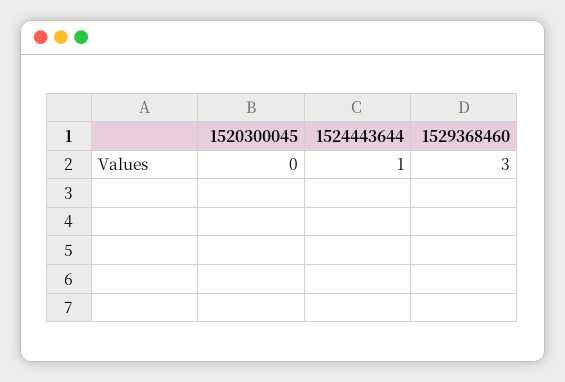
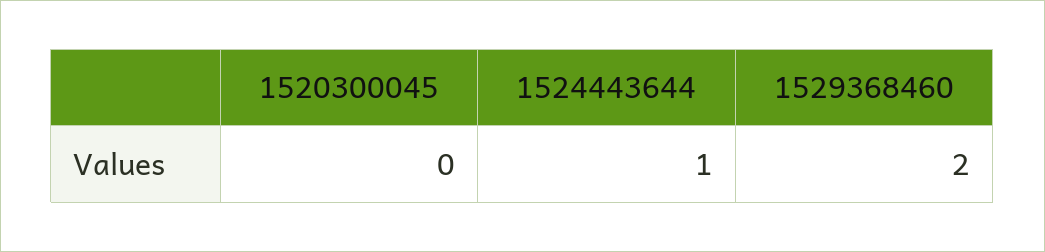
1529368460: 3 -> 2

